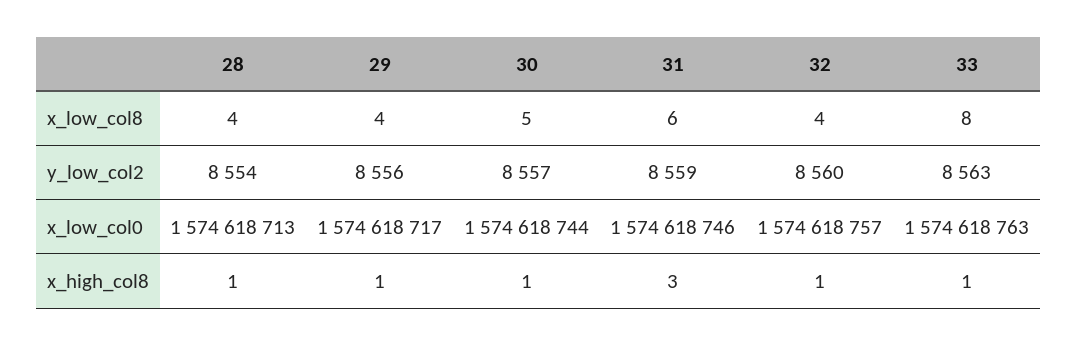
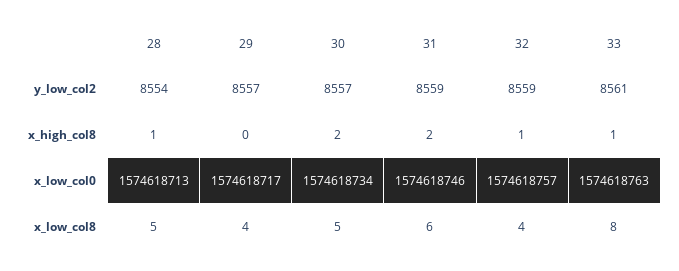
28, x_low_col8: 4 -> 5
29, y_low_col2: 8556 -> 8557
32, y_low_col2: 8560 -> 8559
33, y_low_col2: 8563 -> 8561
30, x_low_col0: 1574618744 -> 1574618734
29, x_high_col8: 1 -> 0
30, x_high_col8: 1 -> 2
31, x_high_col8: 3 -> 2

